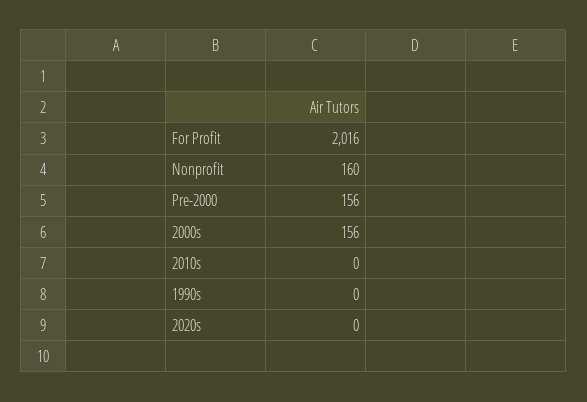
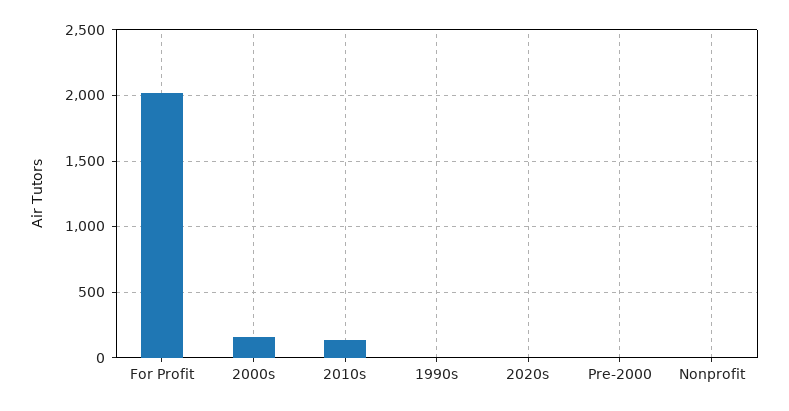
Nonprofit: 160 -> 0
Pre-2000: 156 -> 0
2010s: 0 -> 150

